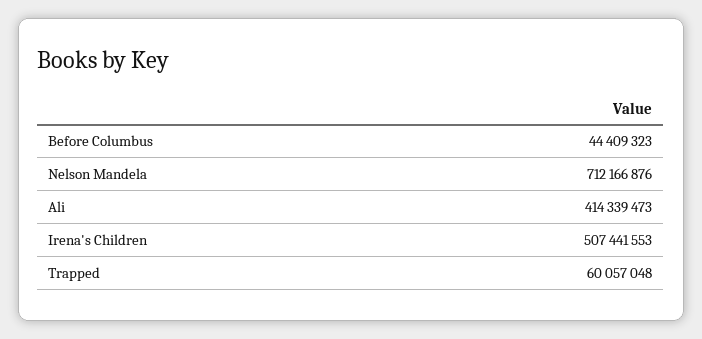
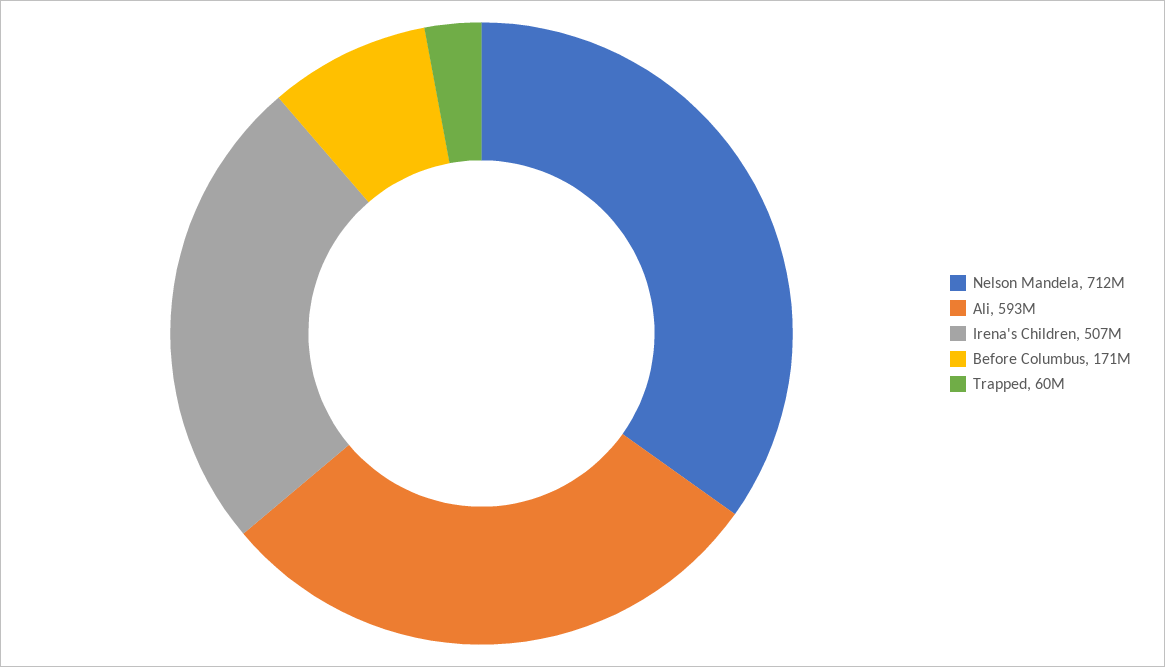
Before Columbus: 44409323 -> 171000000
Ali: 414339473 -> 593000000

